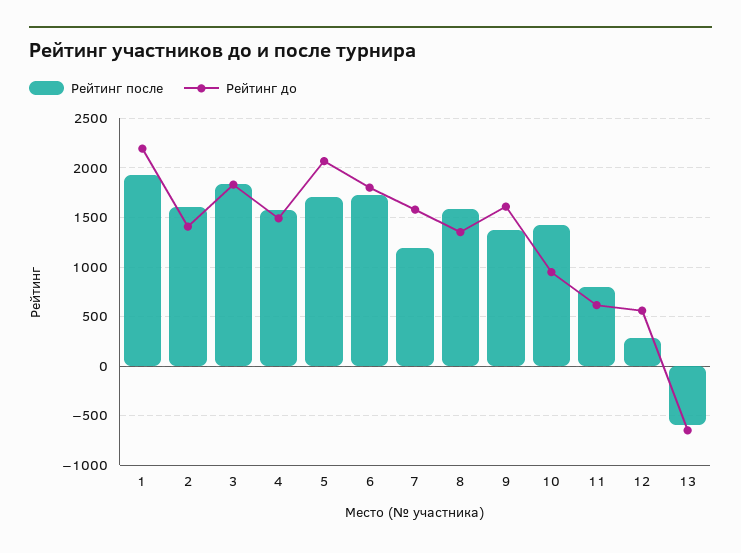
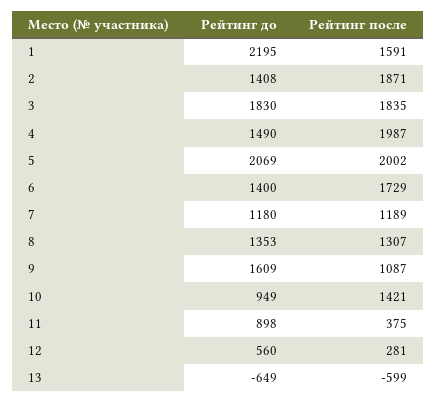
Рейтинг после, 1: 1900 -> 1591
Рейтинг после, 2: 1600 -> 1871
Рейтинг после, 4: 1600 -> 1987
Рейтинг после, 5: 1700 -> 2002
Рейтинг до, 6: 1800 -> 1400
Рейтинг до, 7: 1600 -> 1180
Рейтинг после, 8: 1600 -> 1307
Рейтинг после, 9: 1400 -> 1087
Рейтинг после, 11: 800 -> 375
Рейтинг до, 11: 600 -> 898

